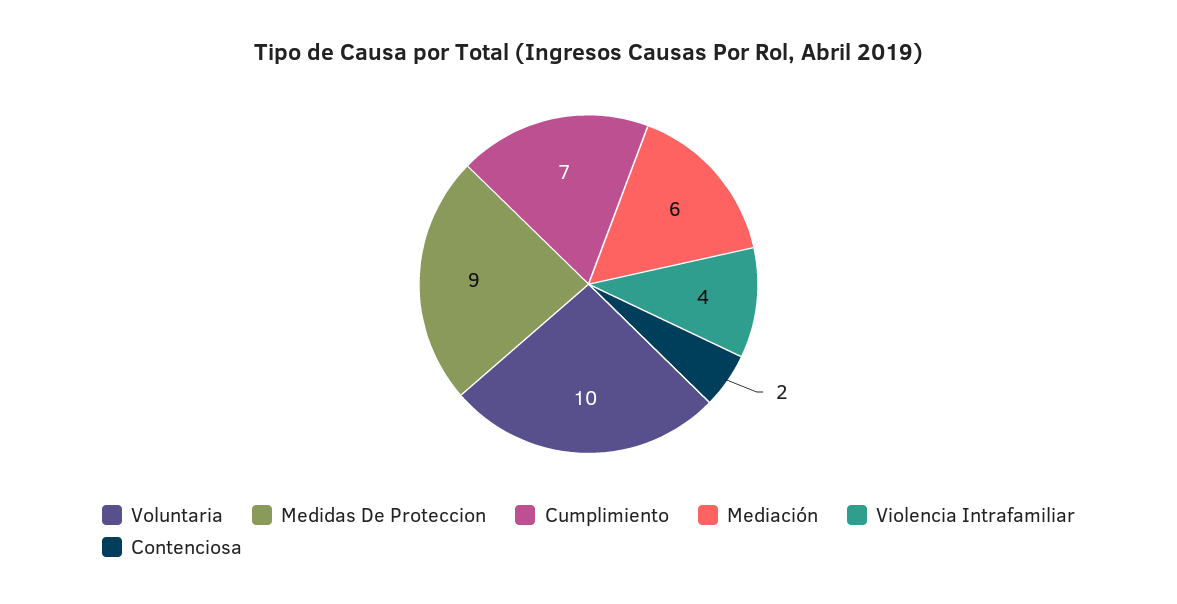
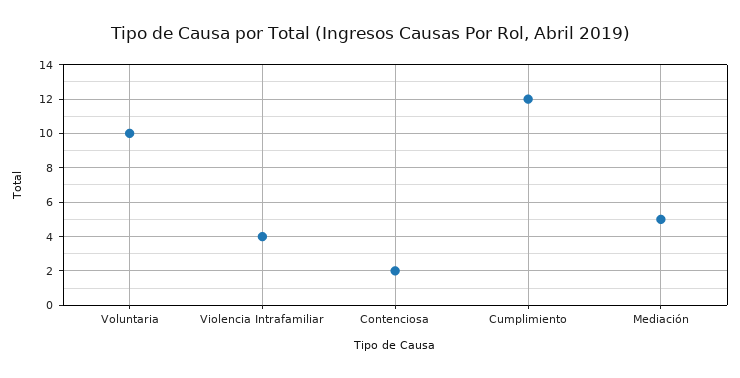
Medidas De Proteccion: 9 -> none
Cumplimiento: 7 -> 12
Mediación: 6 -> 5

